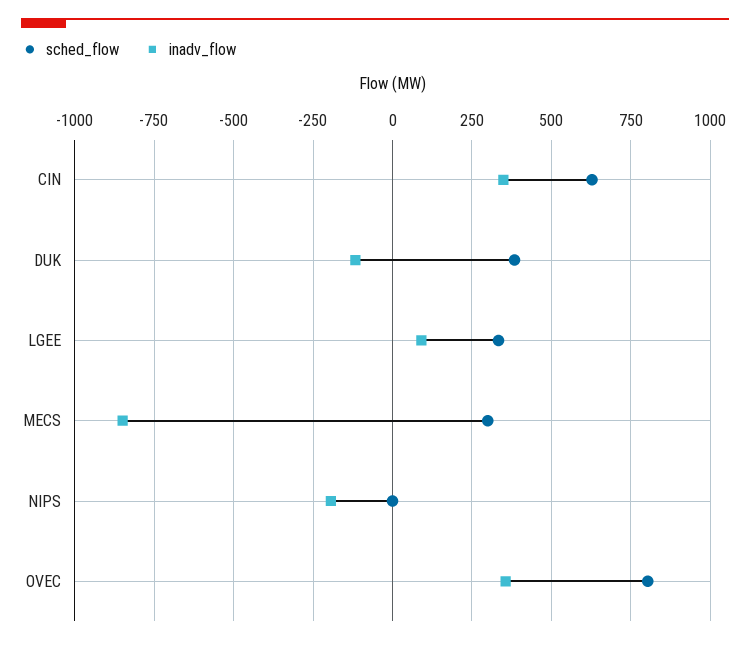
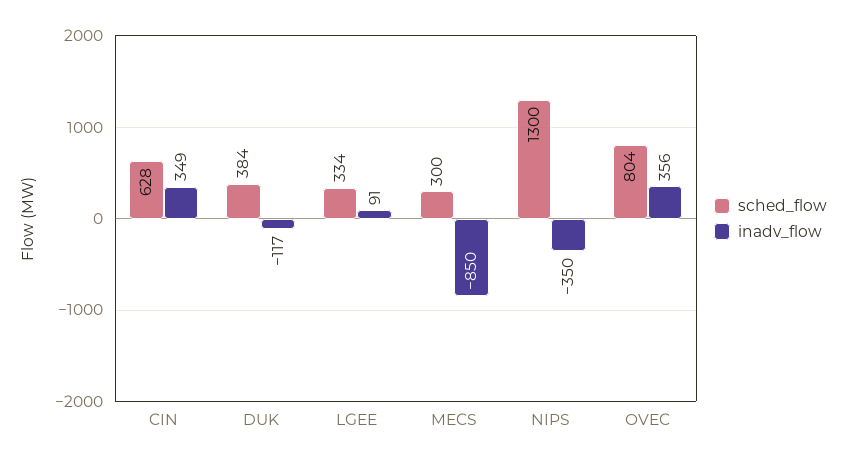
sched_flow, NIPS: 0 -> 1300
inadv_flow, NIPS: -200 -> -350

